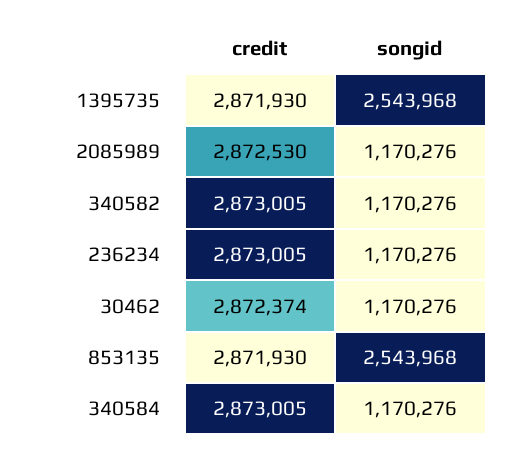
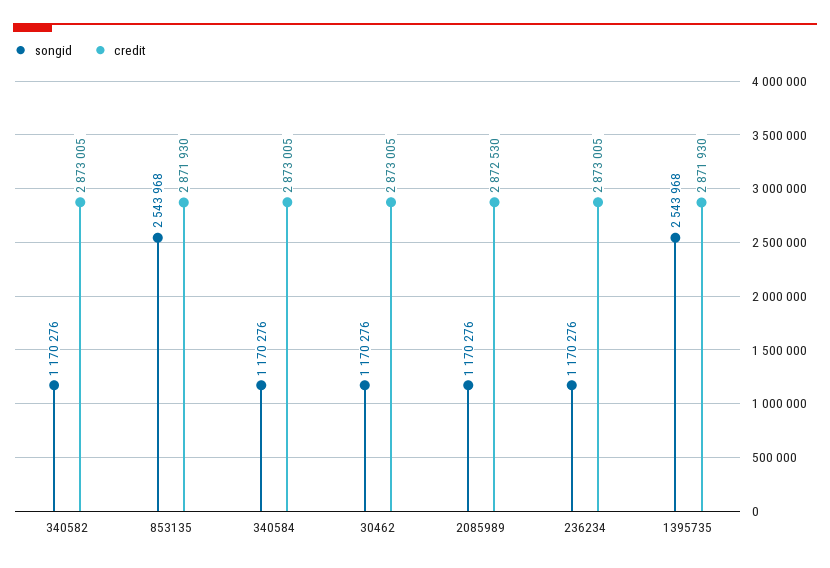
credit, 30462: 2872374 -> 2873005

